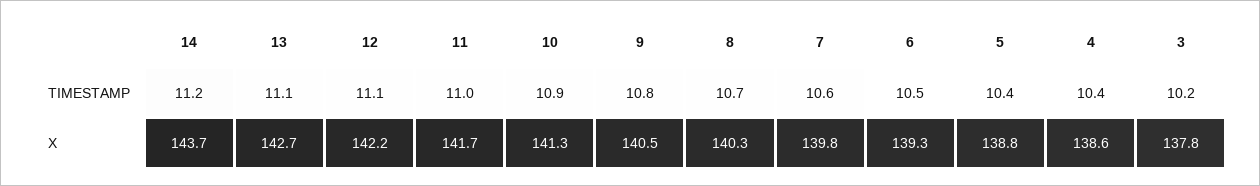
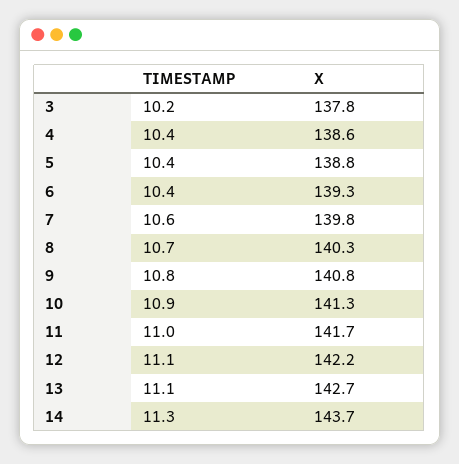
14, TIMESTAMP: 11.2 -> 11.3
6, TIMESTAMP: 10.5 -> 10.4
9, X: 140.5 -> 140.8

